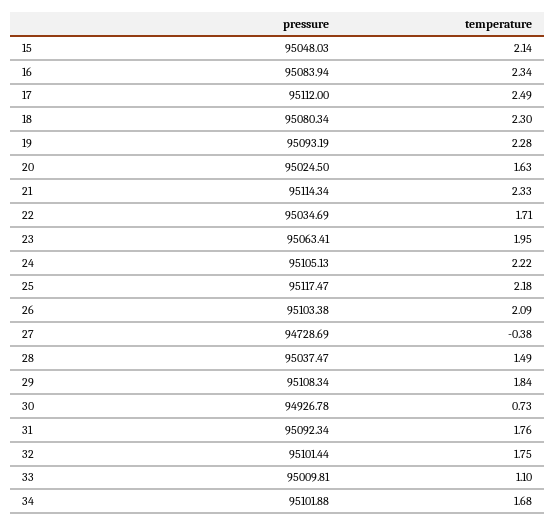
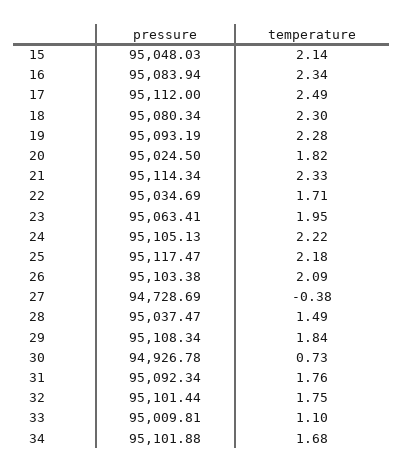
temperature, 20: 1.63 -> 1.82

